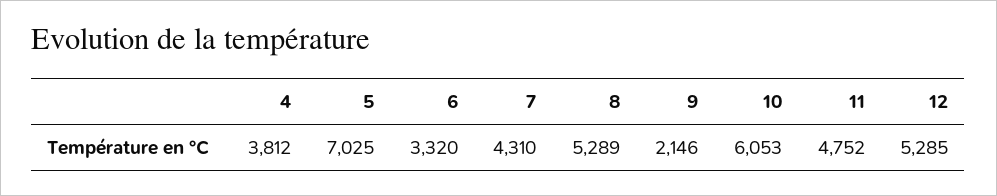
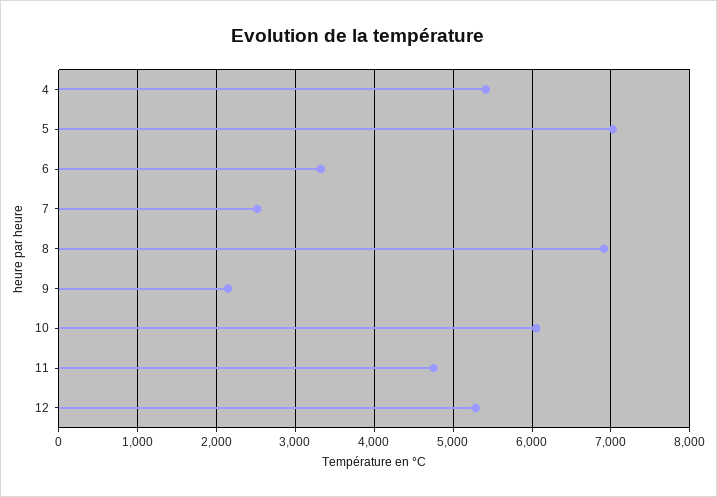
4: 3812 -> 5400
7: 4310 -> 2500
8: 5289 -> 6900

